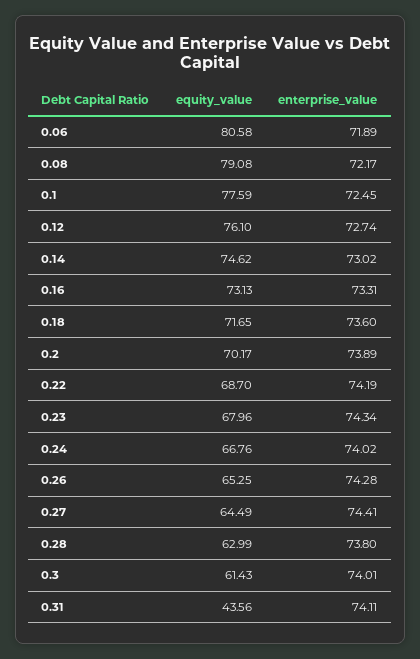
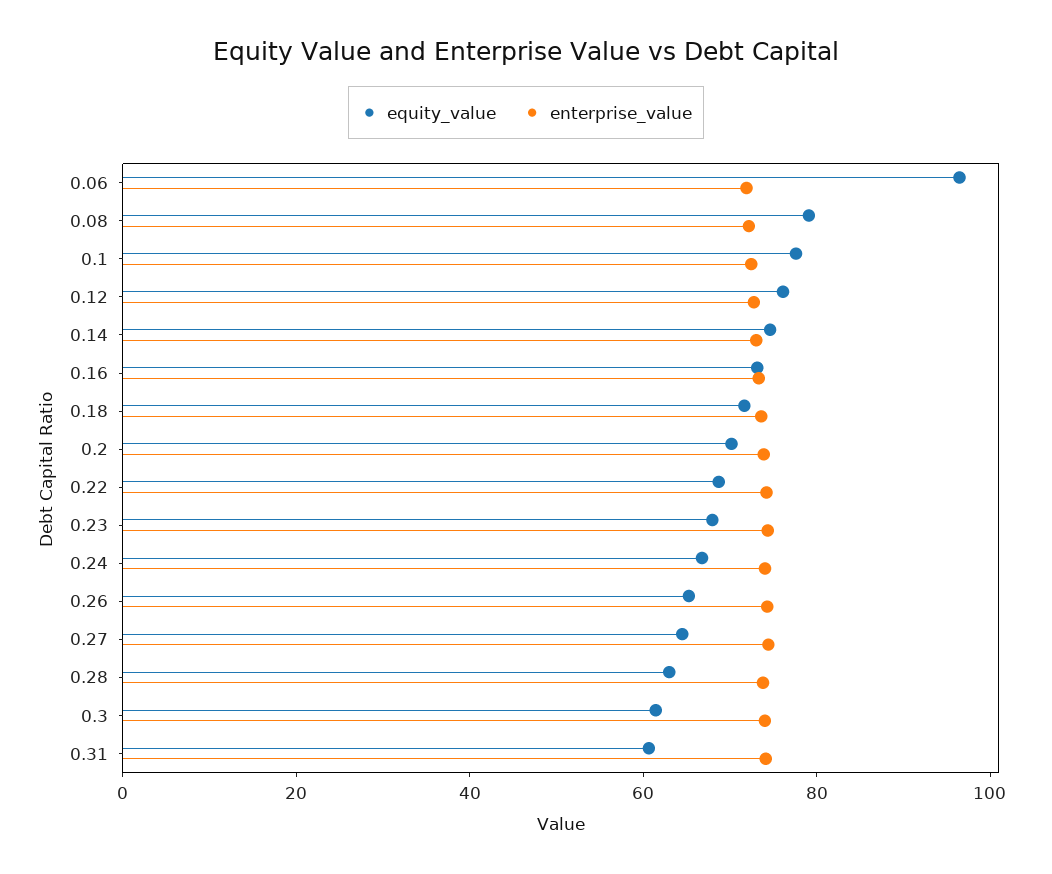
equity_value, 0.06: 80.58 -> 95
equity_value, 0.31: 43.56 -> 60

